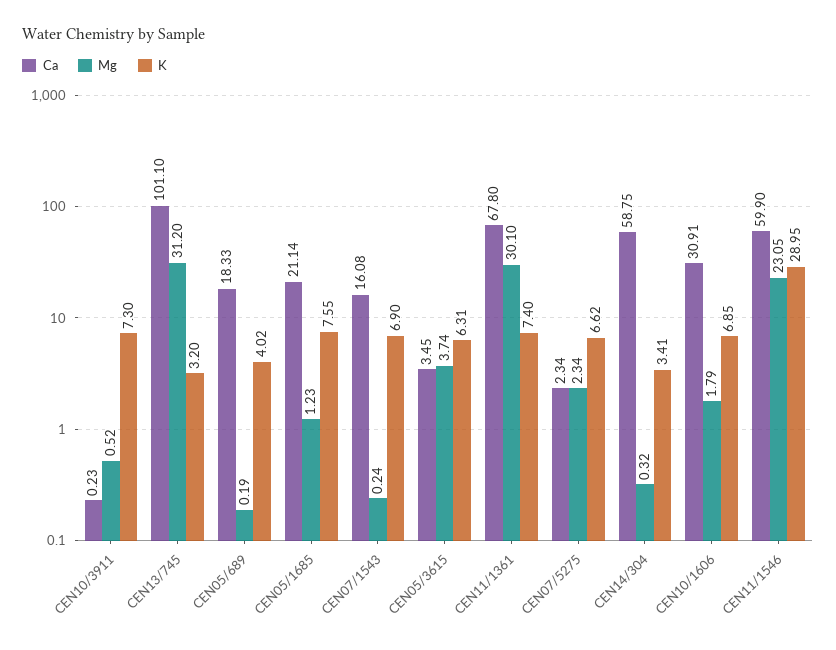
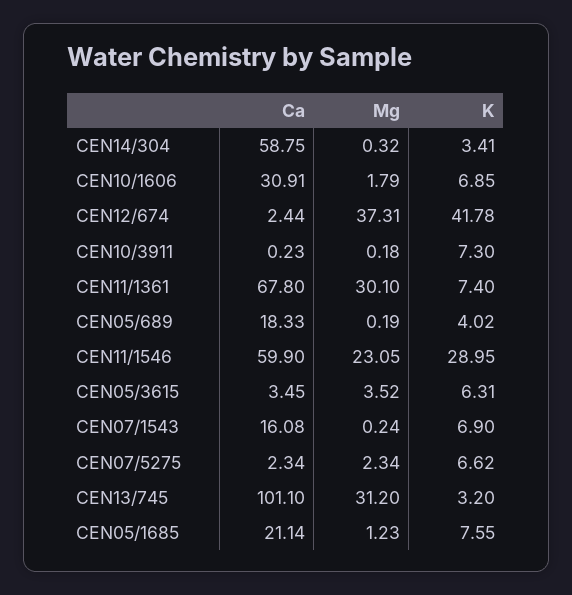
Mg, CEN10/3911: 0.52 -> 0.18
Mg, CEN05/3615: 3.74 -> 3.52
Ca, CEN12/674: none -> 2.44
Mg, CEN12/674: none -> 37.31
K, CEN12/674: none -> 41.78

